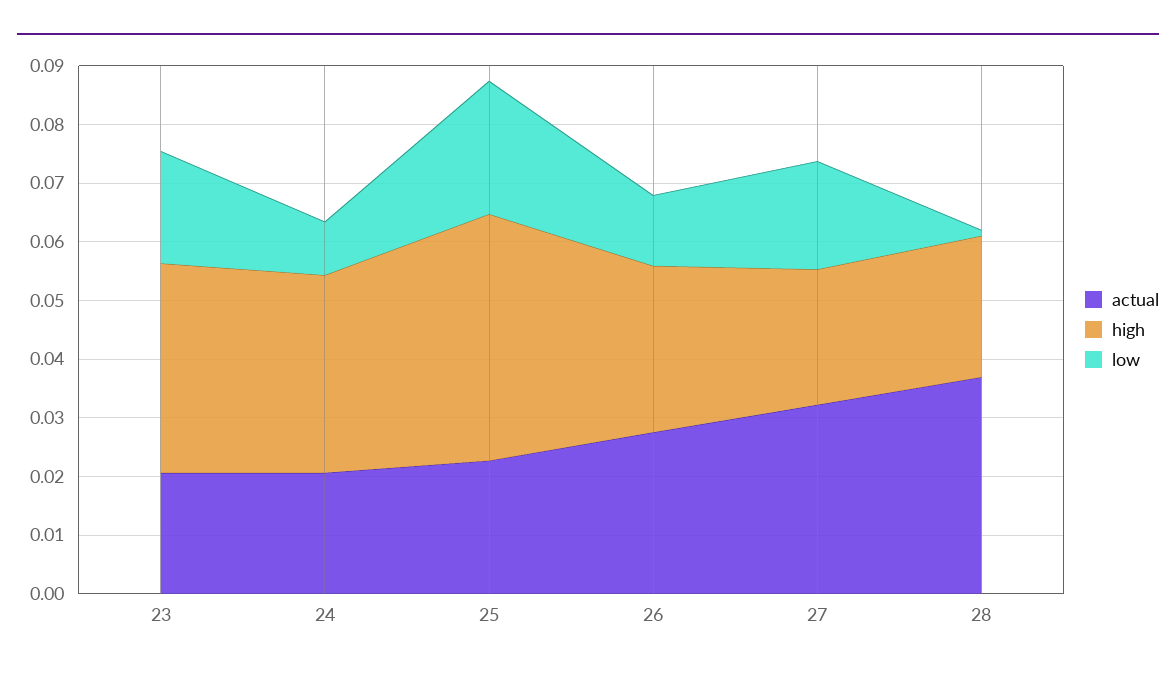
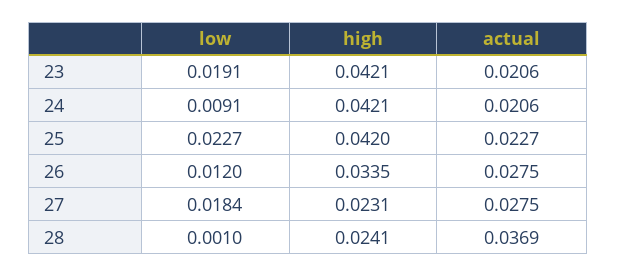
high, 23: 0.036 -> 0.0421
high, 24: 0.034 -> 0.0421
high, 26: 0.028 -> 0.0335
actual, 27: 0.032 -> 0.0275

